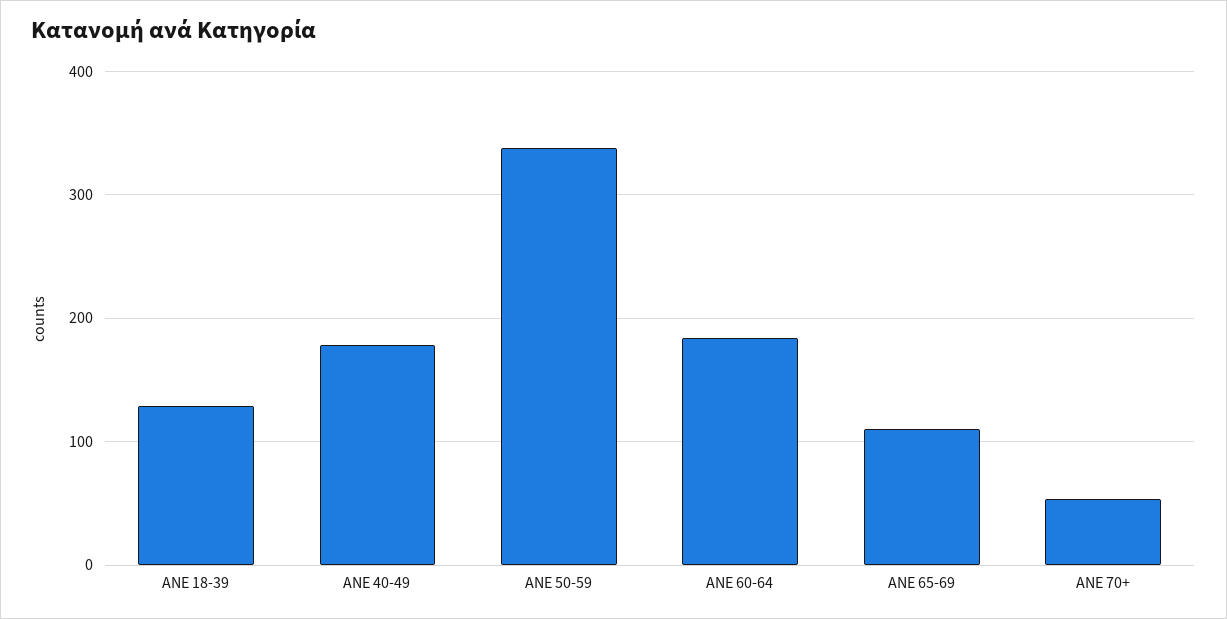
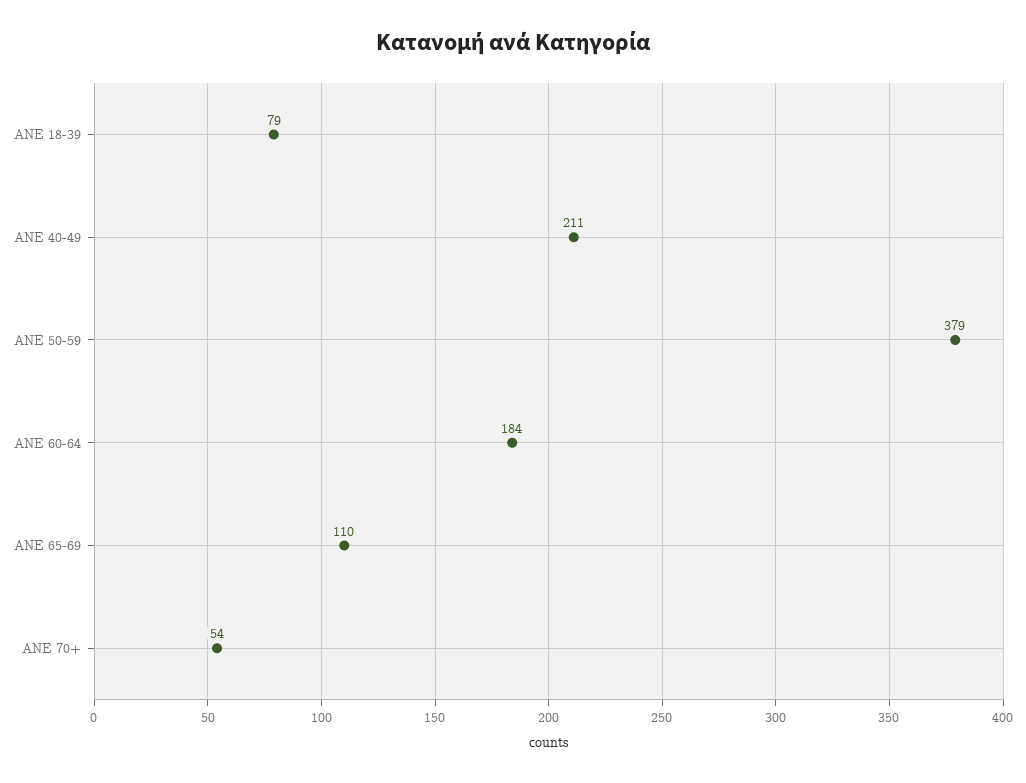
ANE 18-39: 130 -> 79
ANE 40-49: 180 -> 211
ANE 50-59: 340 -> 379

